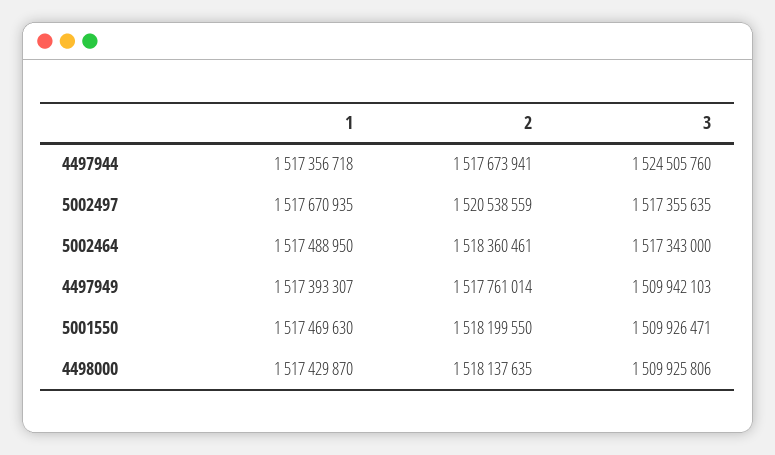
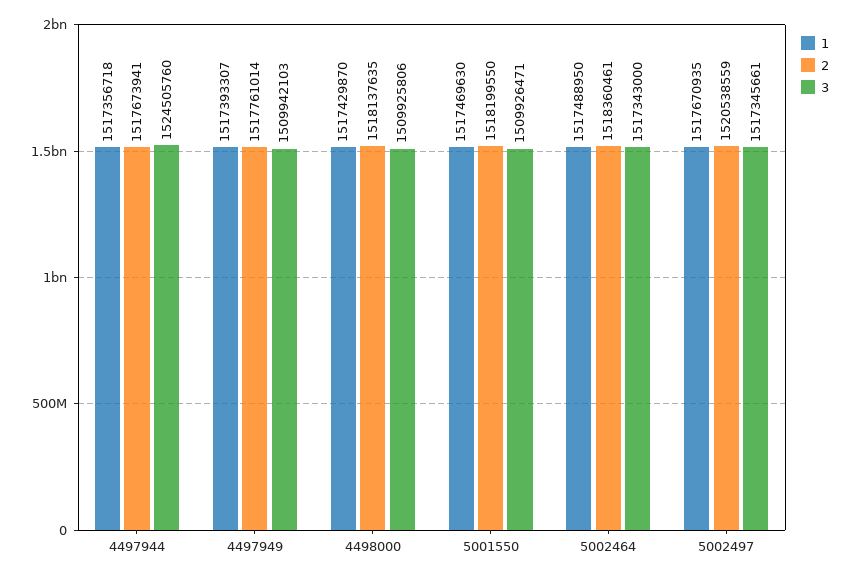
3, 5002497: 1517355635 -> 1517345661

